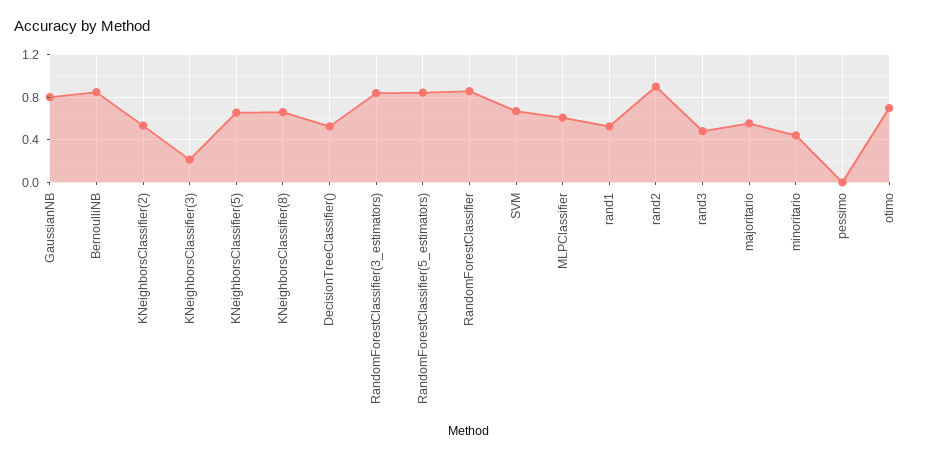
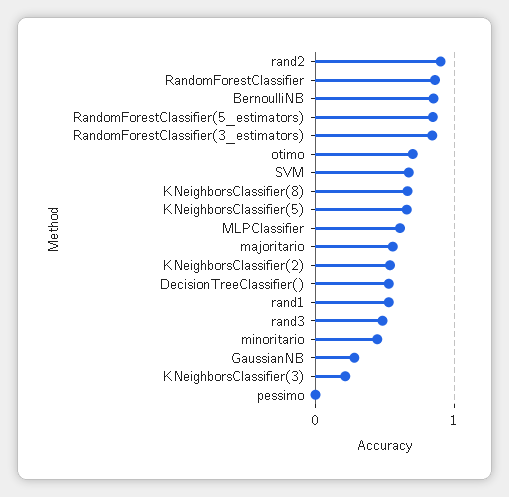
GaussianNB: 0.8 -> 0.3

